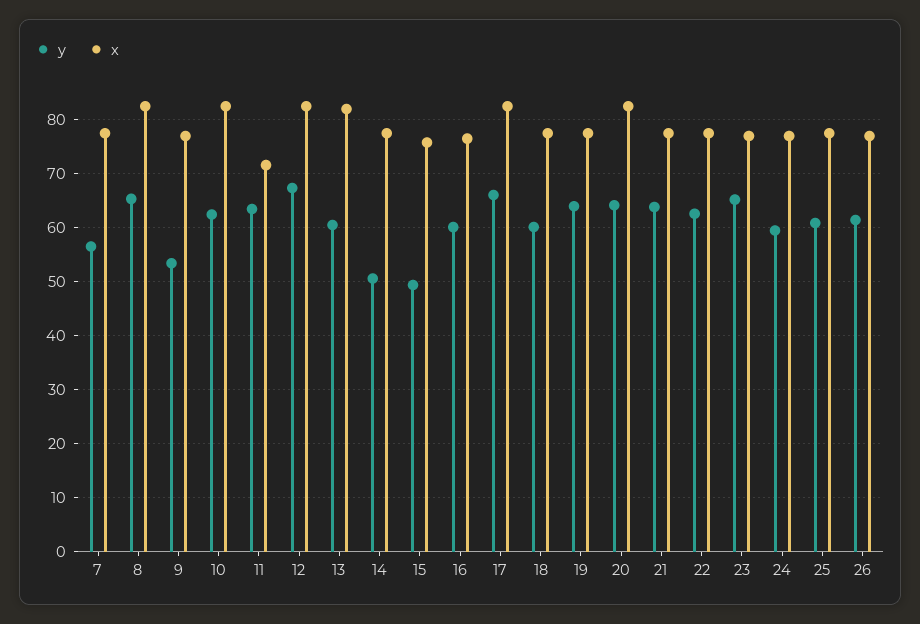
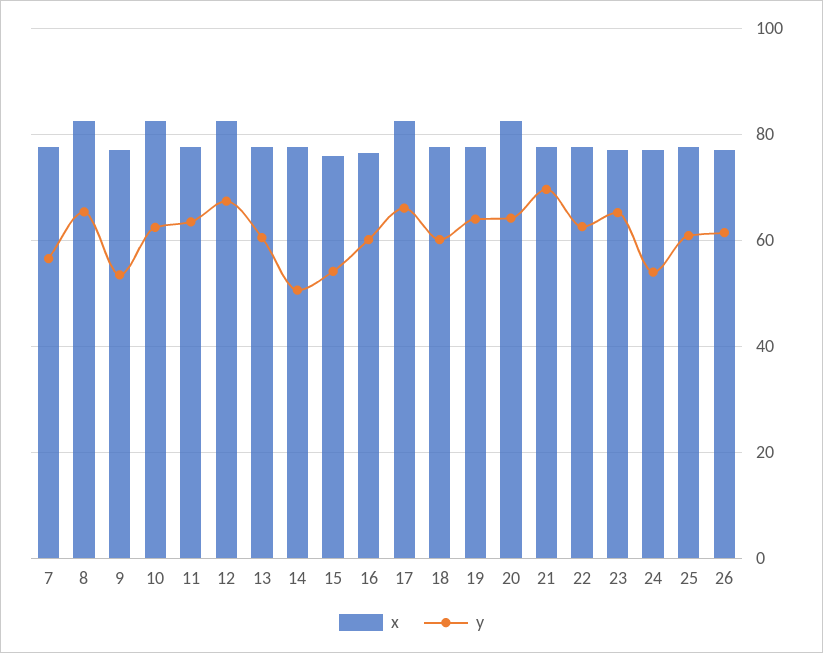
x, 11: 72 -> 78
x, 13: 82 -> 78
y, 15: 50 -> 54
y, 21: 64 -> 70
y, 24: 60 -> 54

